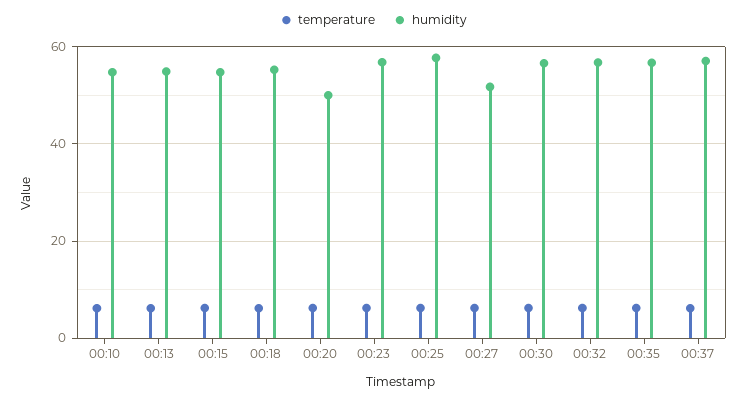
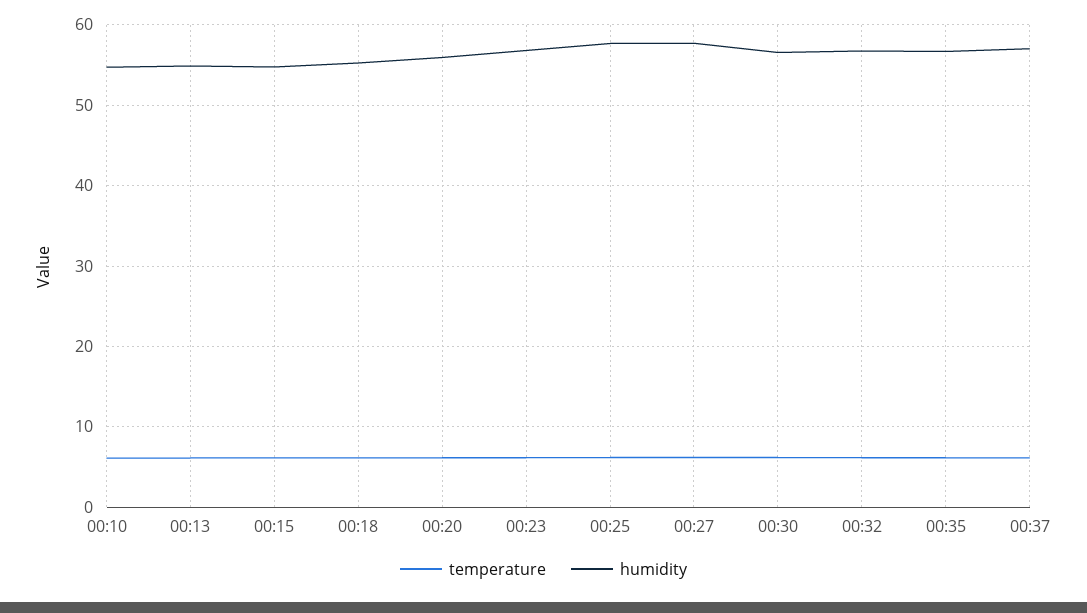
humidity, 00:20: 50 -> 56
humidity, 00:27: 52 -> 58

